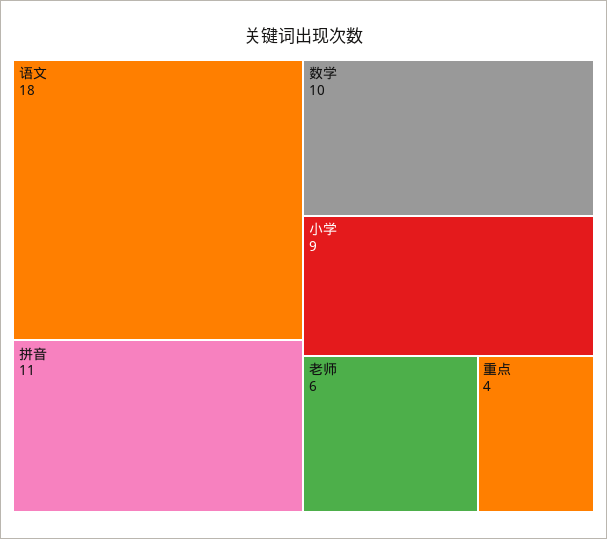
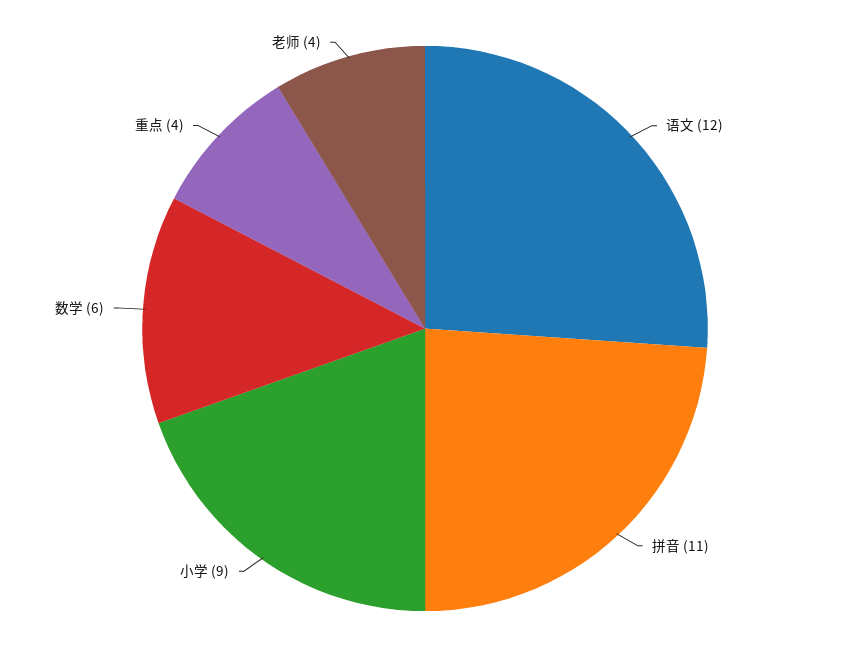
语文: 18 -> 12
数学: 10 -> 6
老师: 6 -> 4

